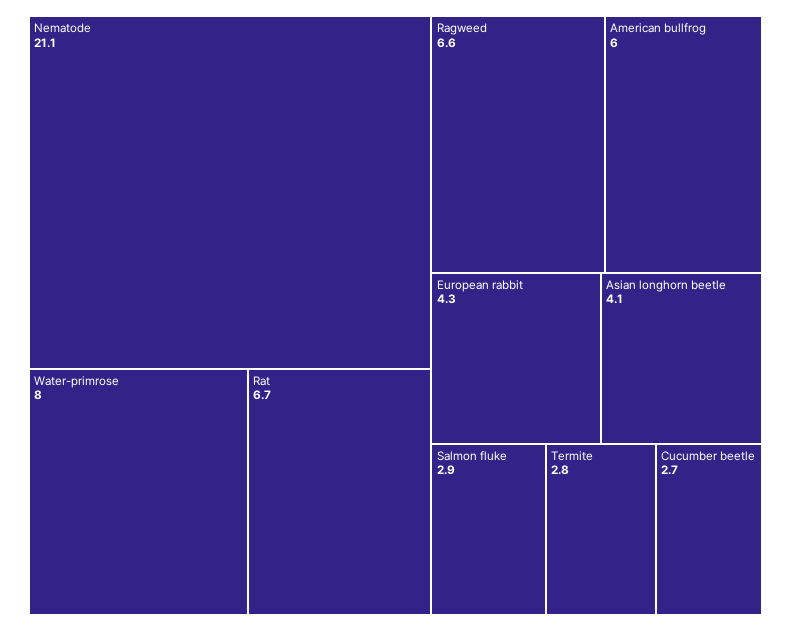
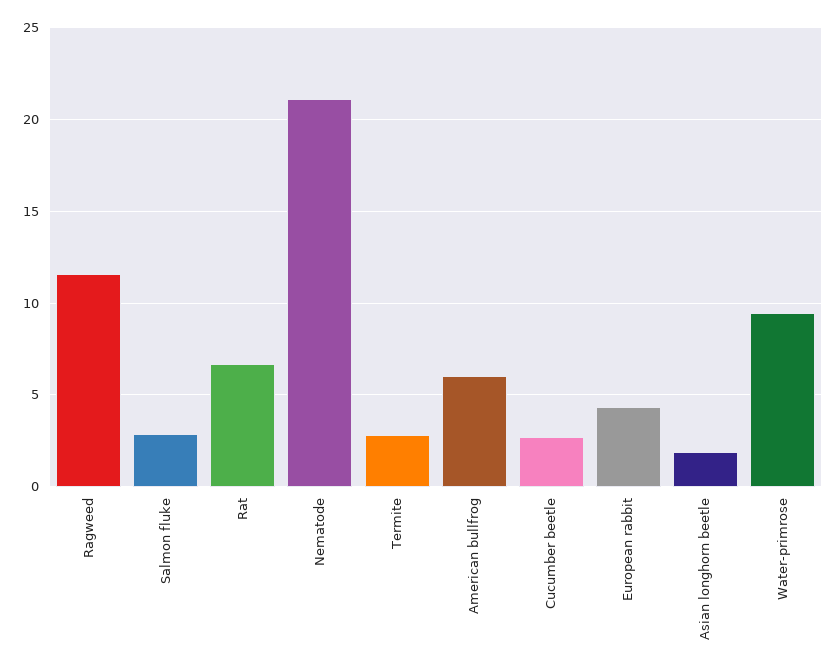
Water-primrose: 8 -> 9.5
Ragweed: 6.6 -> 11.5
Asian longhorn beetle: 4.1 -> 2

